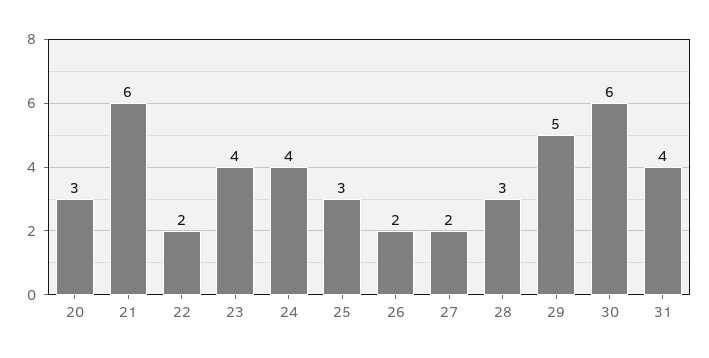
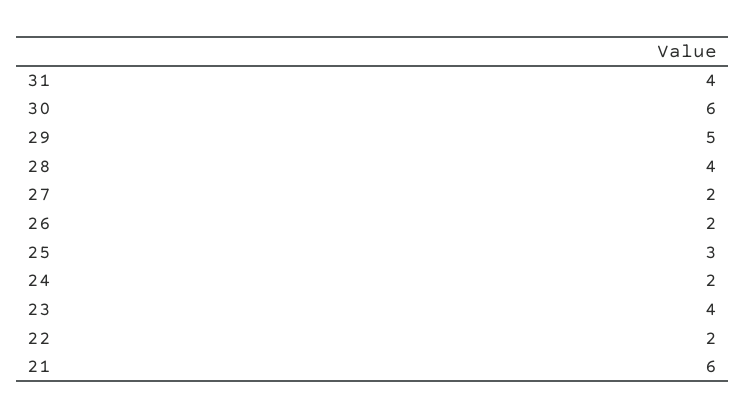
20: 3 -> none
24: 4 -> 2
28: 3 -> 4

